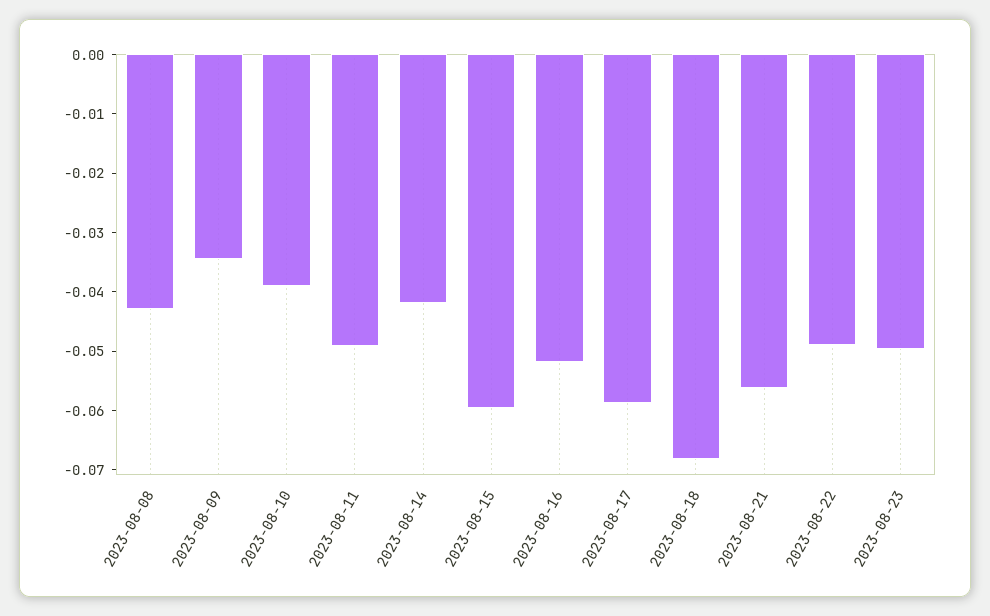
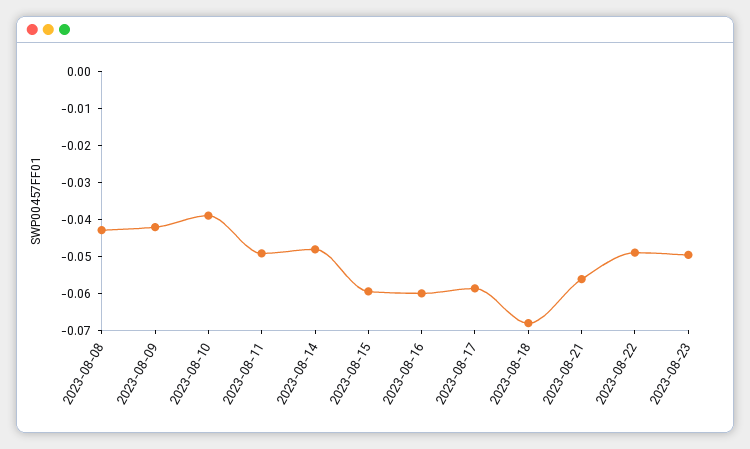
2023-08-09: -0.034 -> -0.0425
2023-08-14: -0.042 -> -0.0475
2023-08-16: -0.052 -> -0.06

